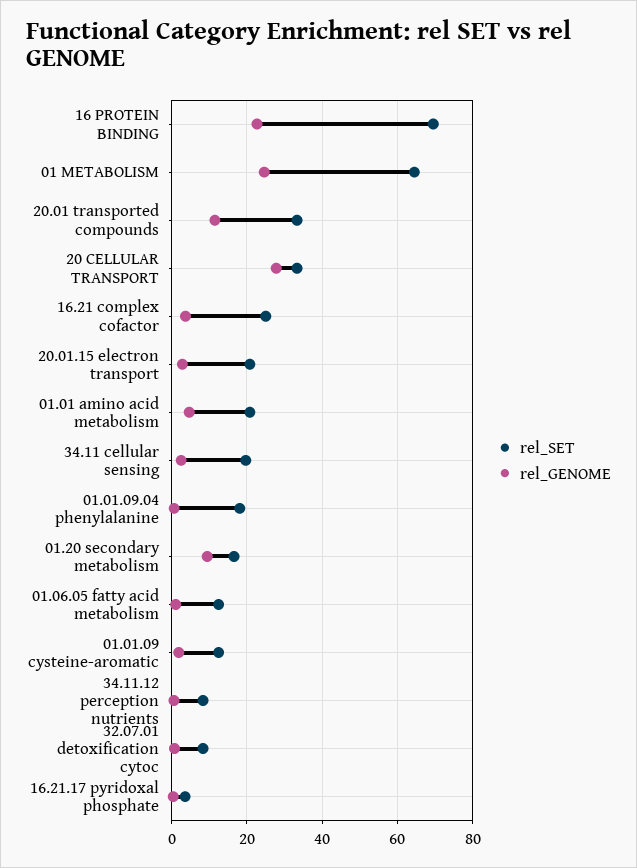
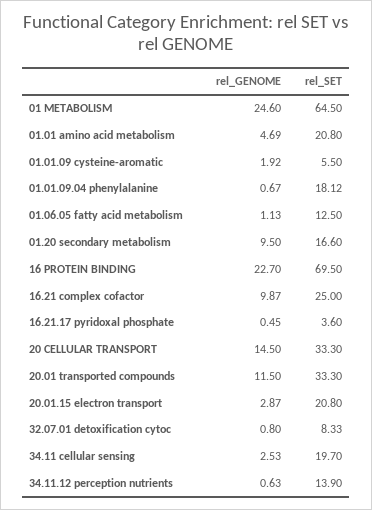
rel_GENOME, 20 CELLULAR TRANSPORT: 28 -> 14.5
rel_GENOME, 16.21 complex cofactor: 4 -> 9.87
rel_SET, 01.01.09 cysteine-aromatic: 12 -> 5.5
rel_SET, 34.11.12 perception nutrients: 8 -> 13.9

